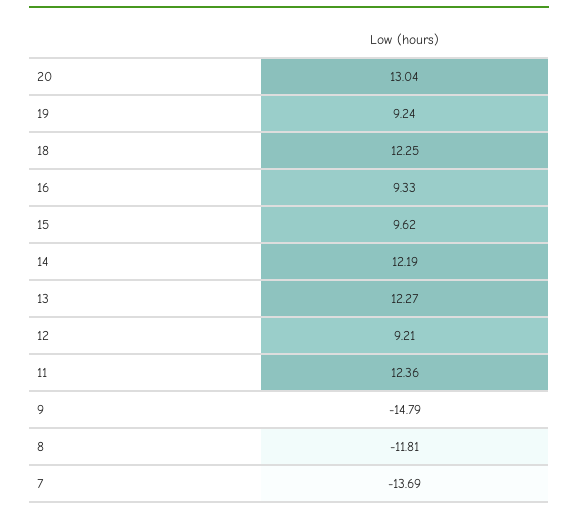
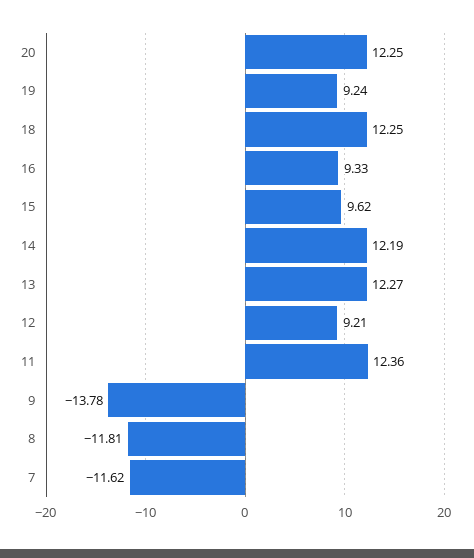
20: 13.04 -> 12.25
9: -14.79 -> -13.78
7: -13.69 -> -11.62

